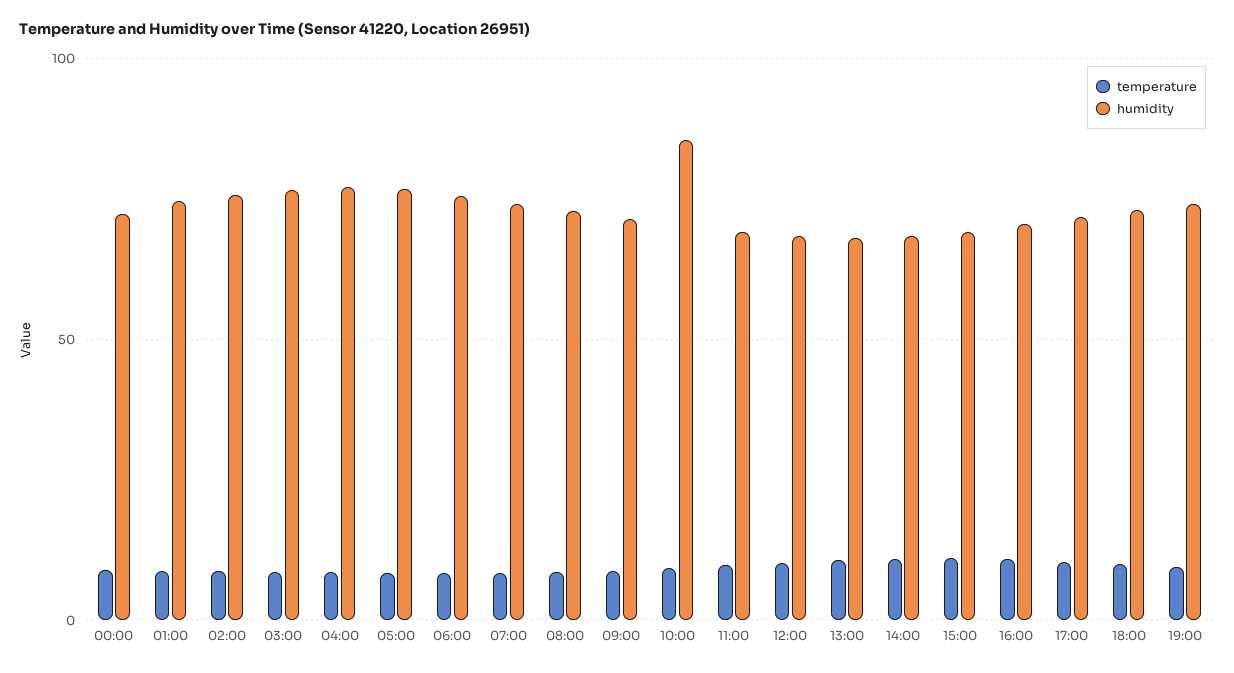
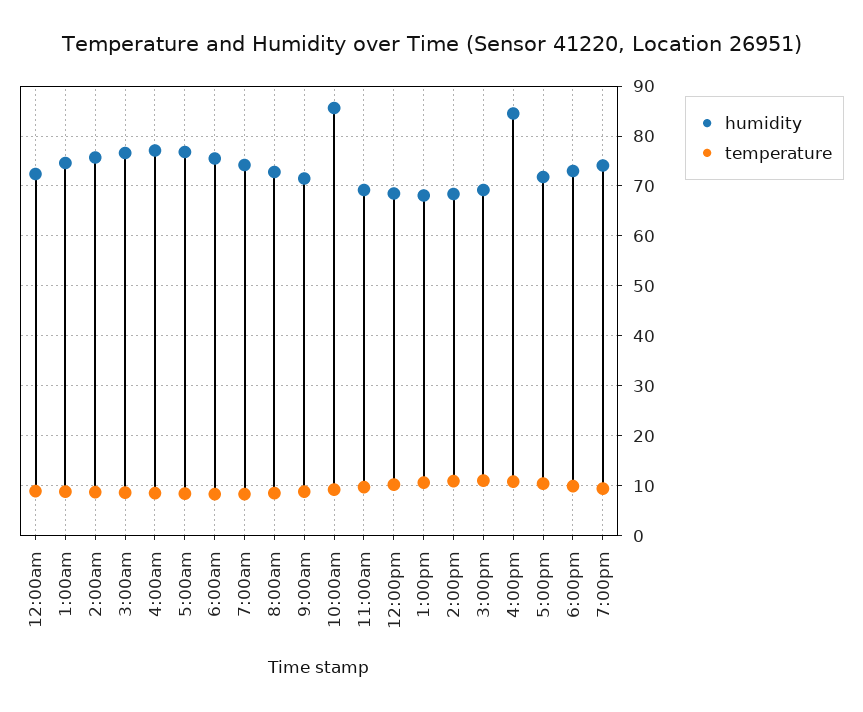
humidity, 16:00: 70 -> 84

